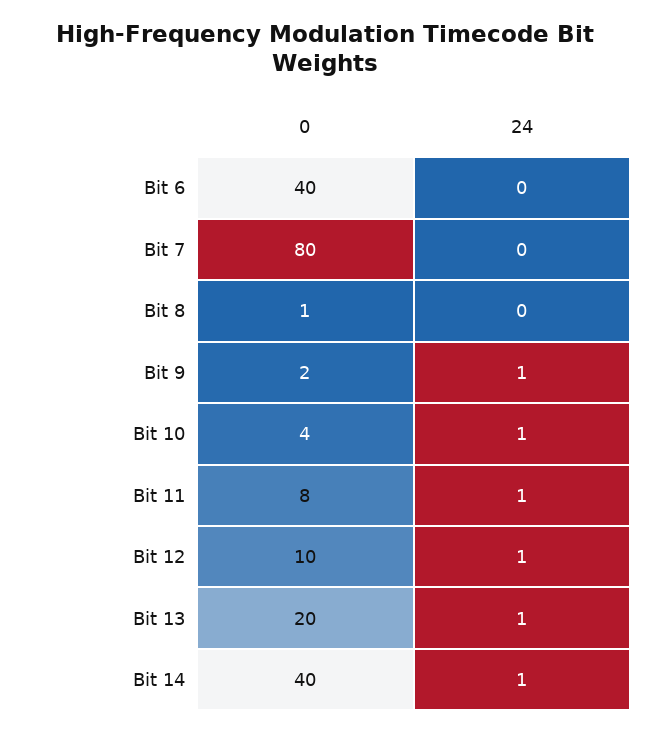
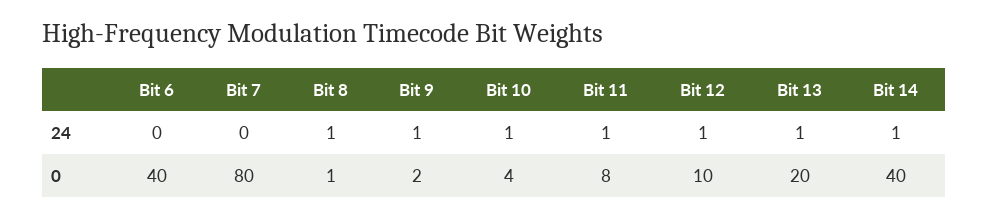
24, Bit 8: 0 -> 1

